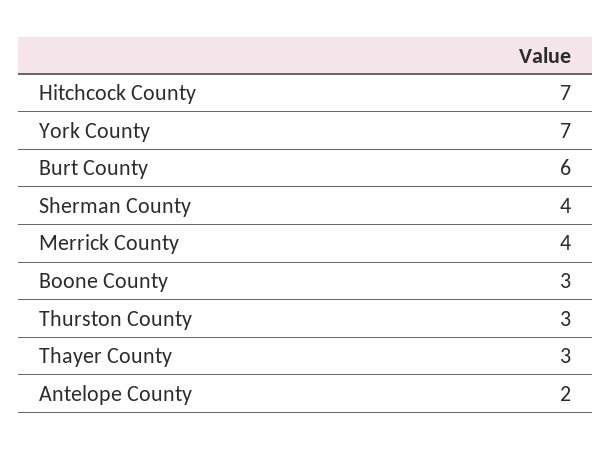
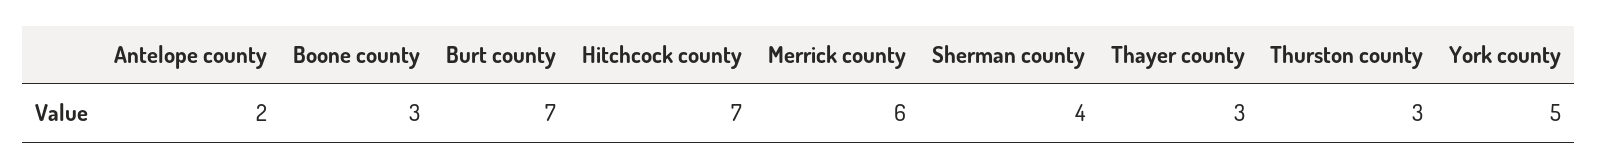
York County: 7 -> 5
Burt County: 6 -> 7
Merrick County: 4 -> 6

